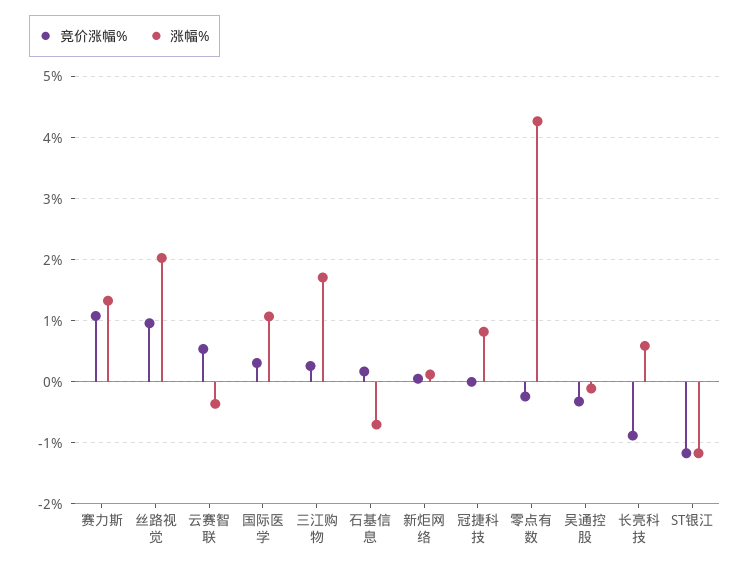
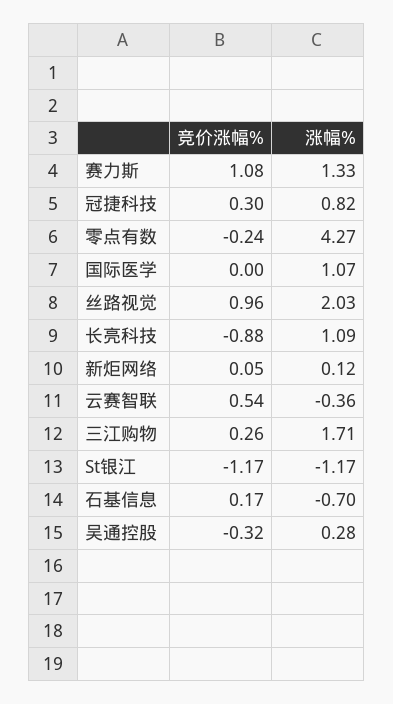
竞价涨幅%, 国际医学: 0.3 -> 0
竞价涨幅%, 冠捷科技: 0 -> 0.3
涨幅%, 吴通控股: -0.1 -> 0.28
涨幅%, 长亮科技: 0.6 -> 1.09

